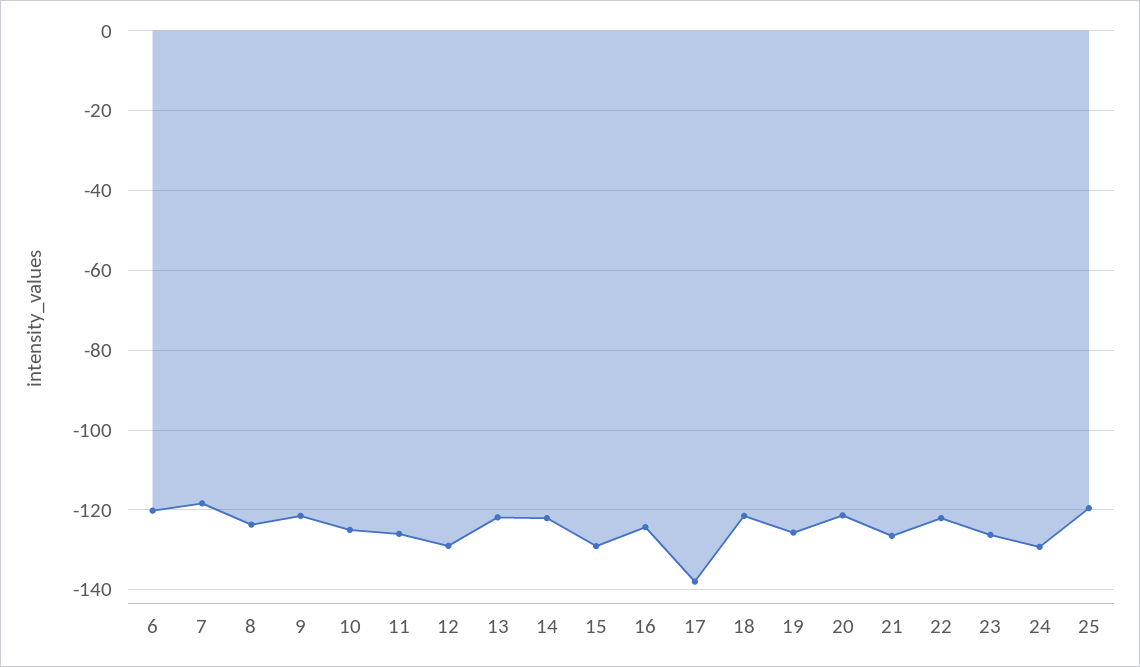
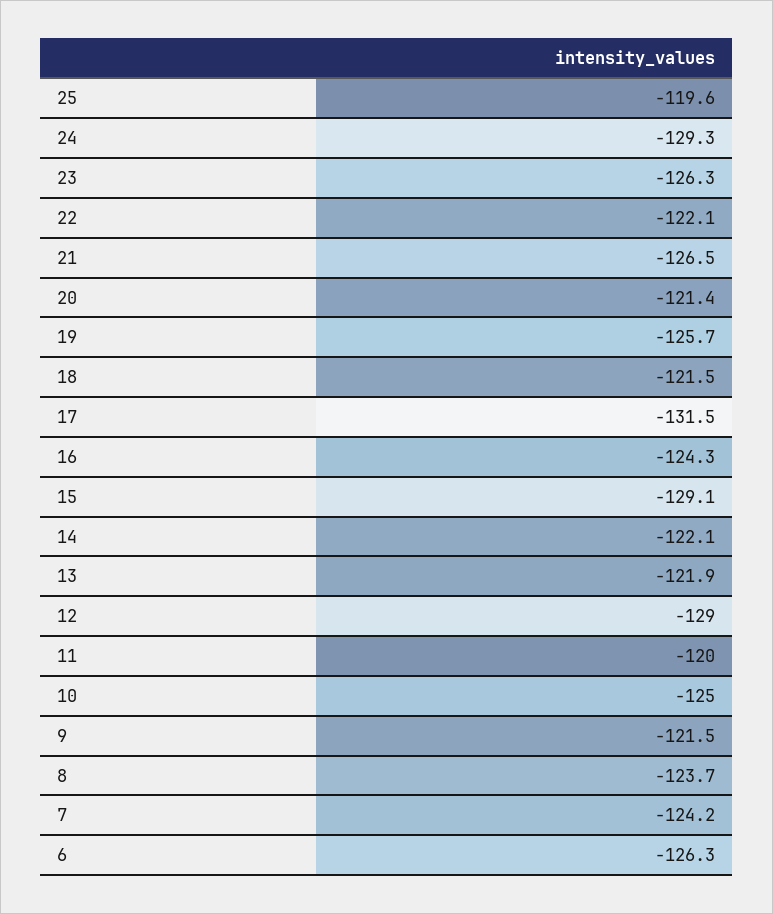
6: -120 -> -126.3
7: -118 -> -124.2
11: -126 -> -120
17: -138 -> -131.5

